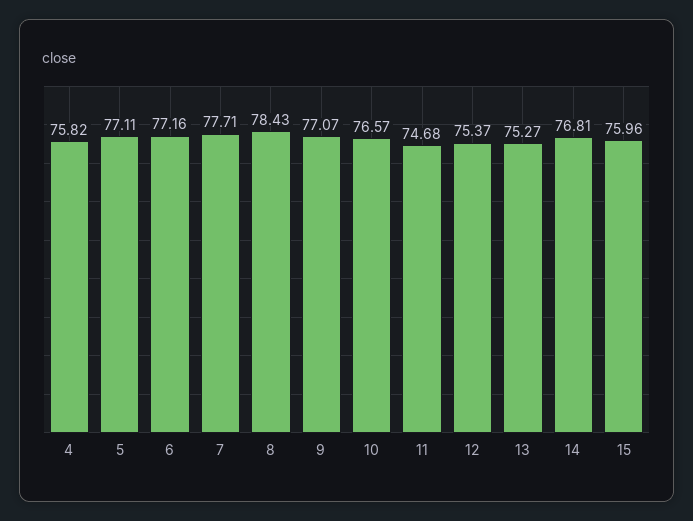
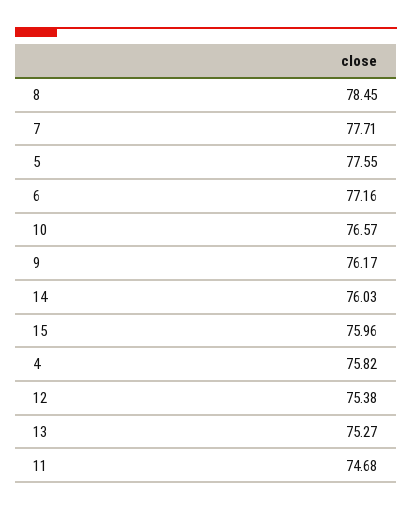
5: 77.11 -> 77.55
8: 78.43 -> 78.45
9: 77.07 -> 76.17
12: 75.37 -> 75.38
14: 76.81 -> 76.03

